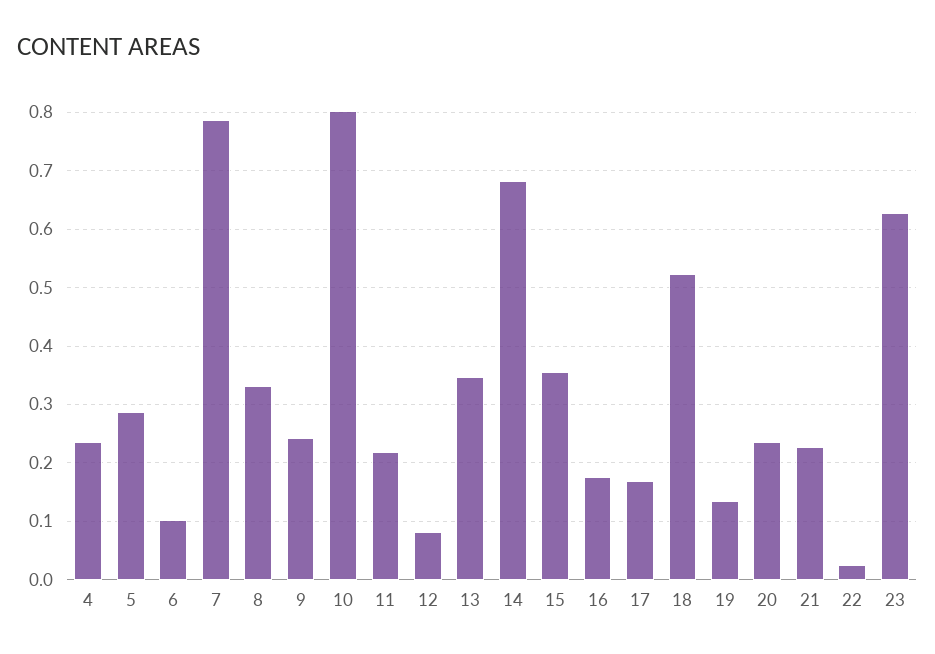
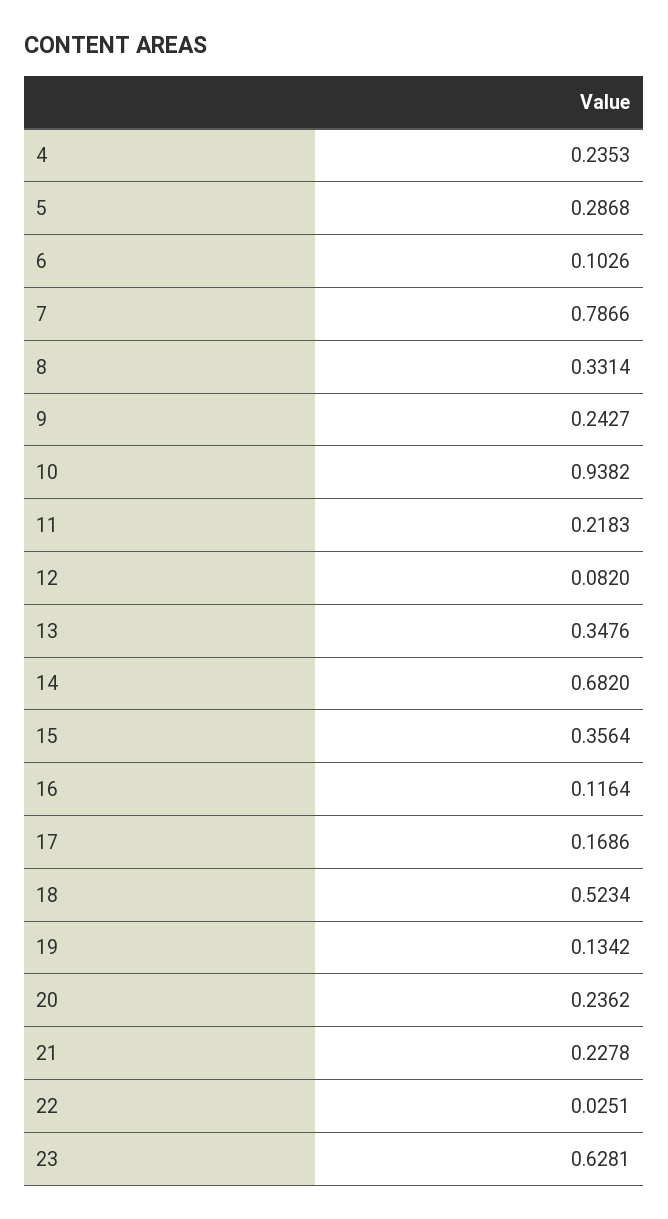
10: 0.8 -> 0.9382
16: 0.18 -> 0.1164

